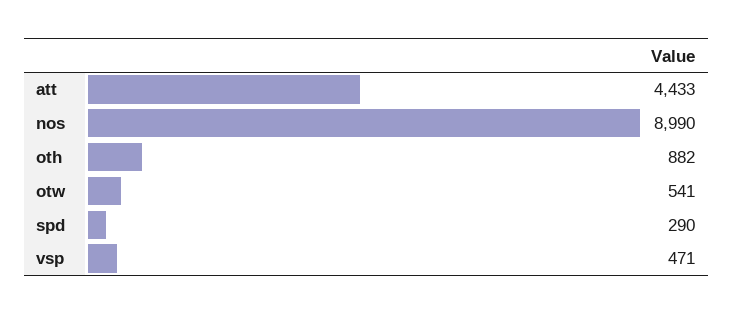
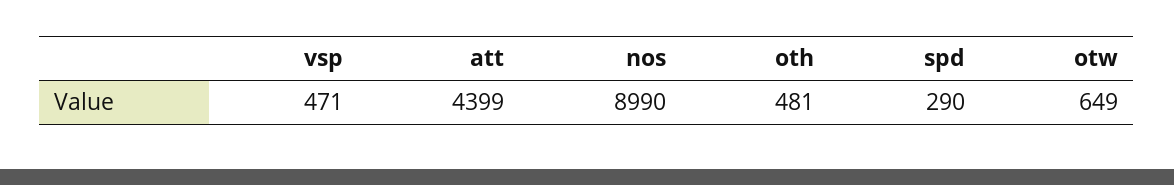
att: 4433 -> 4399
oth: 882 -> 481
otw: 541 -> 649

